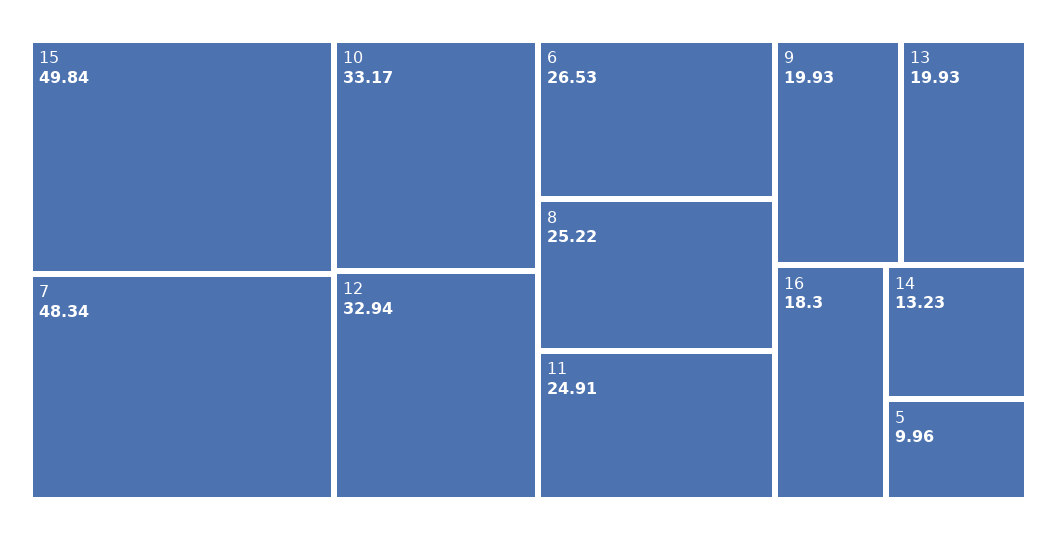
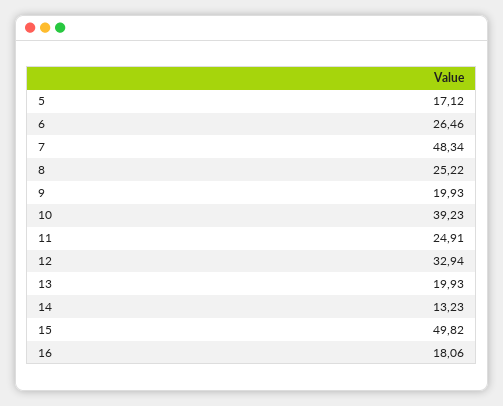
15: 49.84 -> 49.82
10: 33.17 -> 39.23
6: 26.53 -> 26.46
16: 18.3 -> 18.06
5: 9.96 -> 17.12

